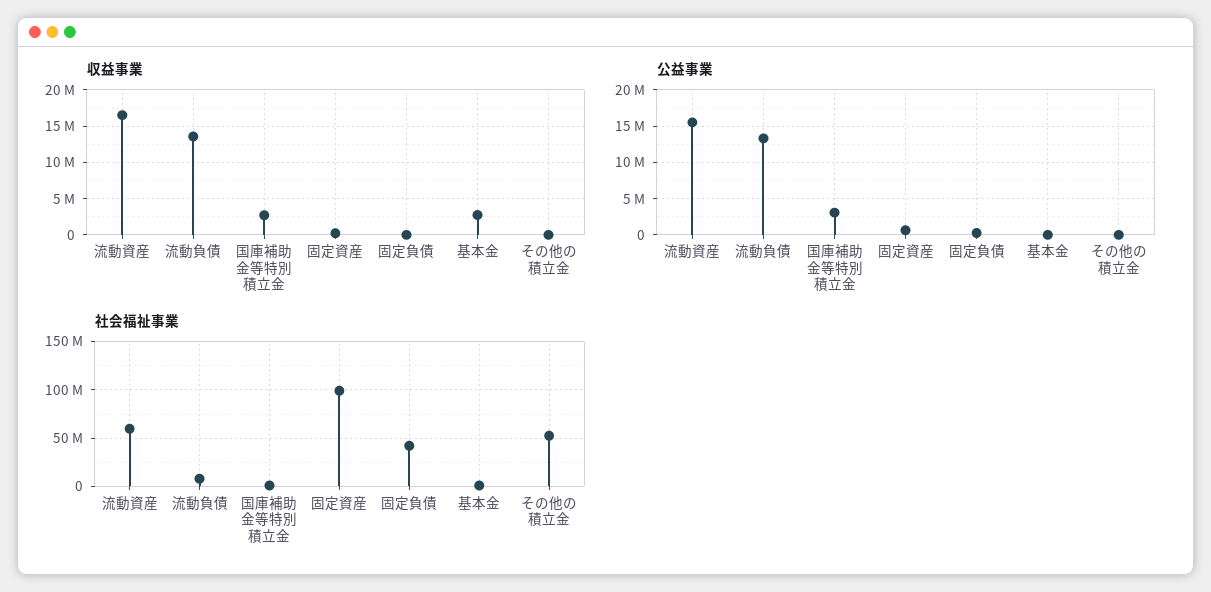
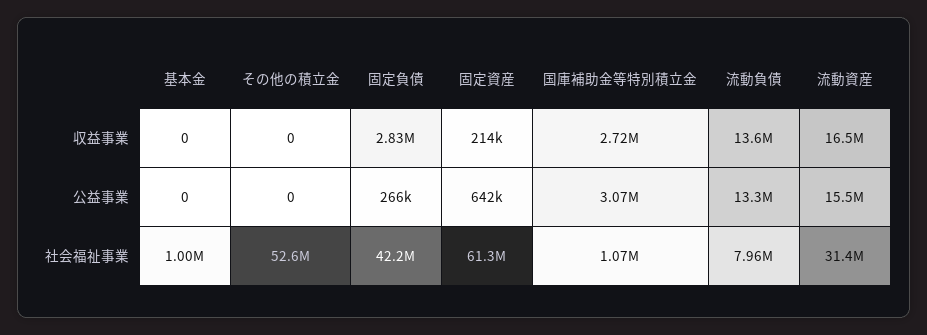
収益事業, 固定負債: 0 -> 2830000
収益事業, 基本金: 3000000 -> 0
社会福祉事業, 流動資産: 60000000 -> 31400000
社会福祉事業, 固定資産: 100000000 -> 61300000

